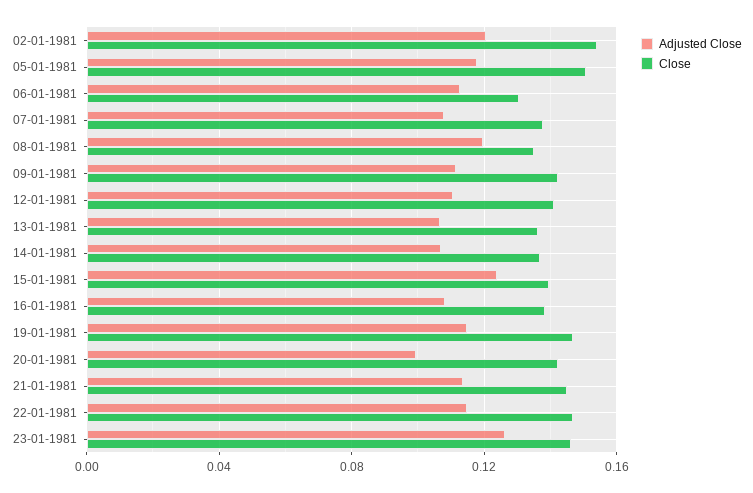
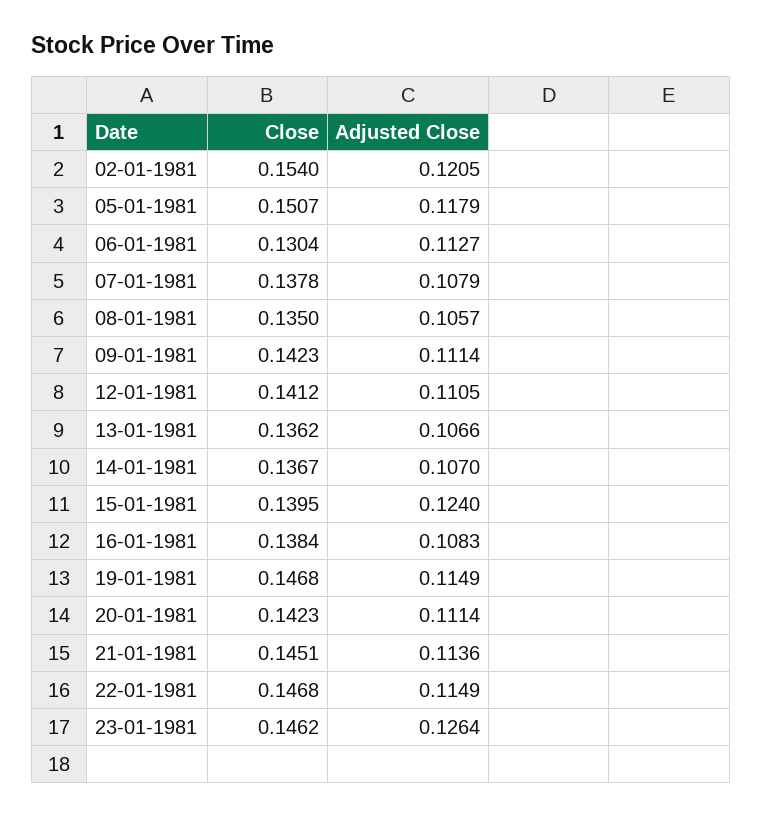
Adjusted Close, 08-01-1981: 0.12 -> 0.1057
Adjusted Close, 20-01-1981: 0.1 -> 0.1114

